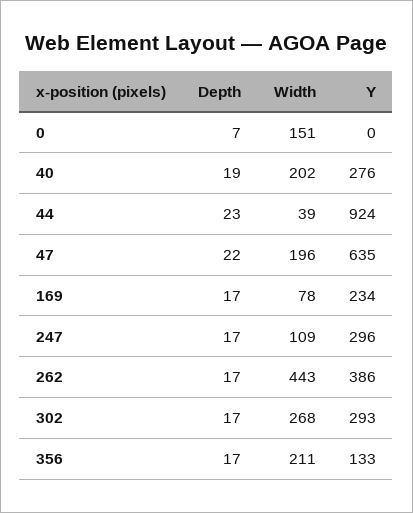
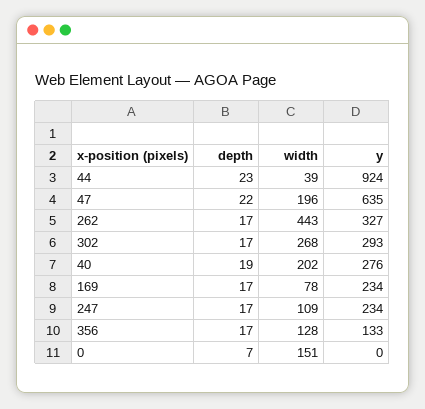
Y, 247: 296 -> 234
Y, 262: 386 -> 327
Width, 356: 211 -> 128

